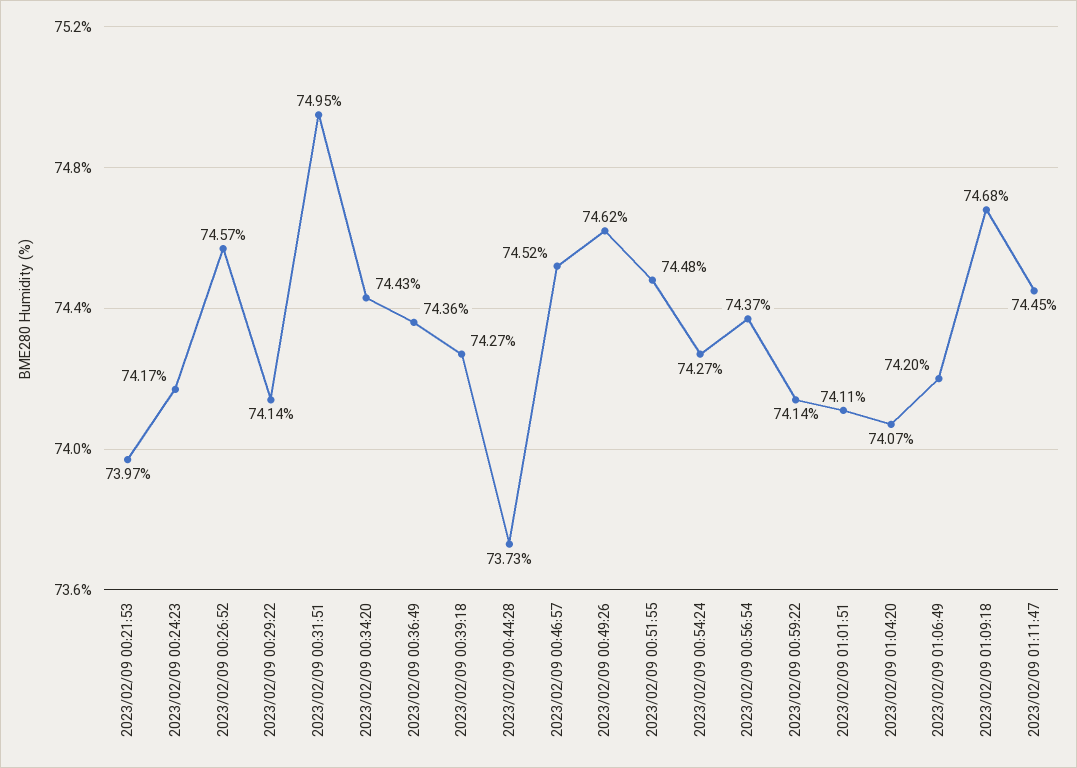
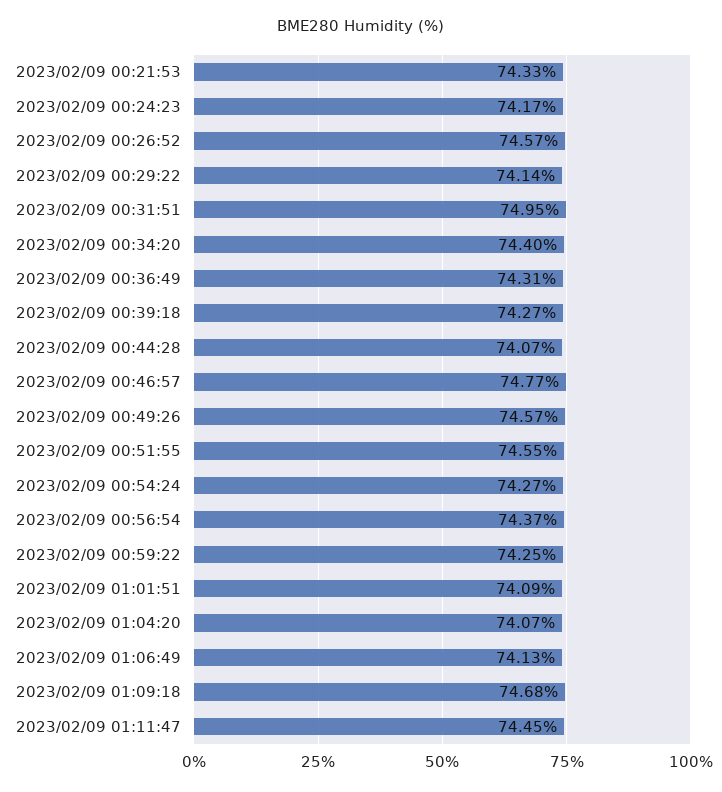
2023/02/09 00:21:53: 73.97 -> 74.33
2023/02/09 00:34:20: 74.43 -> 74.4
2023/02/09 00:36:49: 74.36 -> 74.31
2023/02/09 00:44:28: 73.73 -> 74.07
2023/02/09 00:46:57: 74.52 -> 74.77
2023/02/09 00:49:26: 74.62 -> 74.57
2023/02/09 00:51:55: 74.48 -> 74.55
2023/02/09 00:59:22: 74.14 -> 74.25
2023/02/09 01:01:51: 74.11 -> 74.09
2023/02/09 01:06:49: 74.2 -> 74.13

